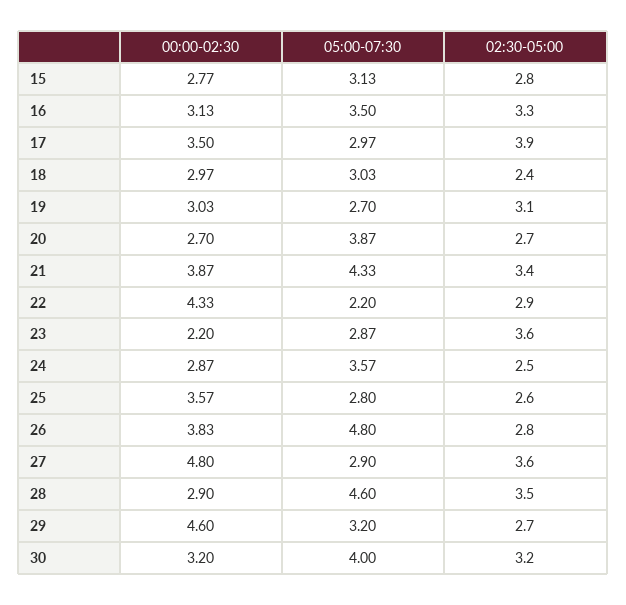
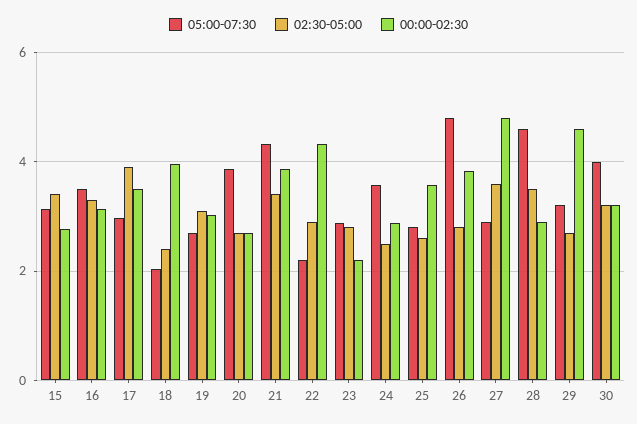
02:30-05:00, 15: 2.8 -> 3.4
00:00-02:30, 18: 2.97 -> 4
05:00-07:30, 18: 3.03 -> 2
02:30-05:00, 23: 3.6 -> 2.8

